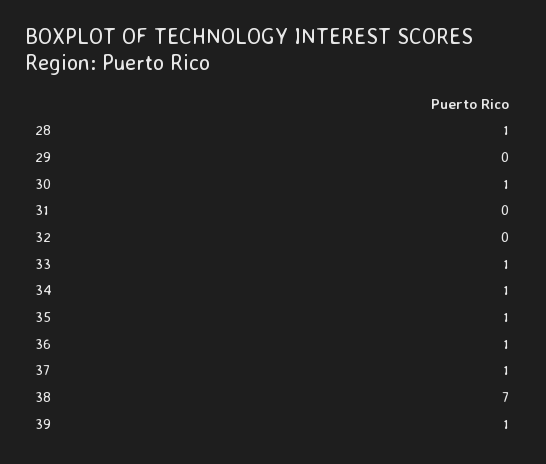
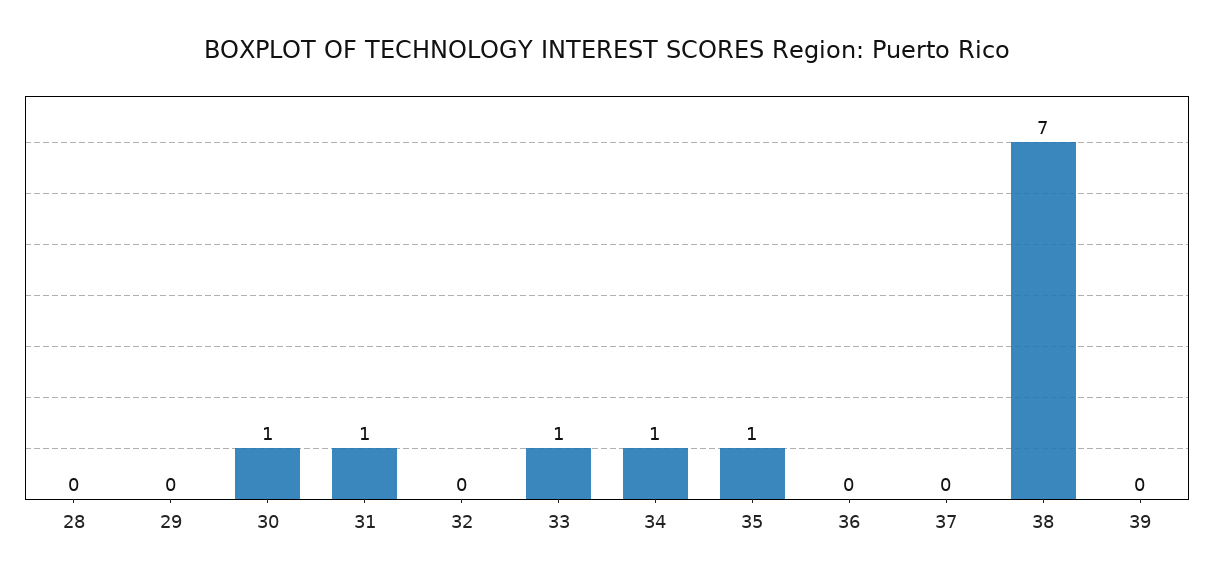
28: 1 -> 0
31: 0 -> 1
36: 1 -> 0
37: 1 -> 0
39: 1 -> 0

